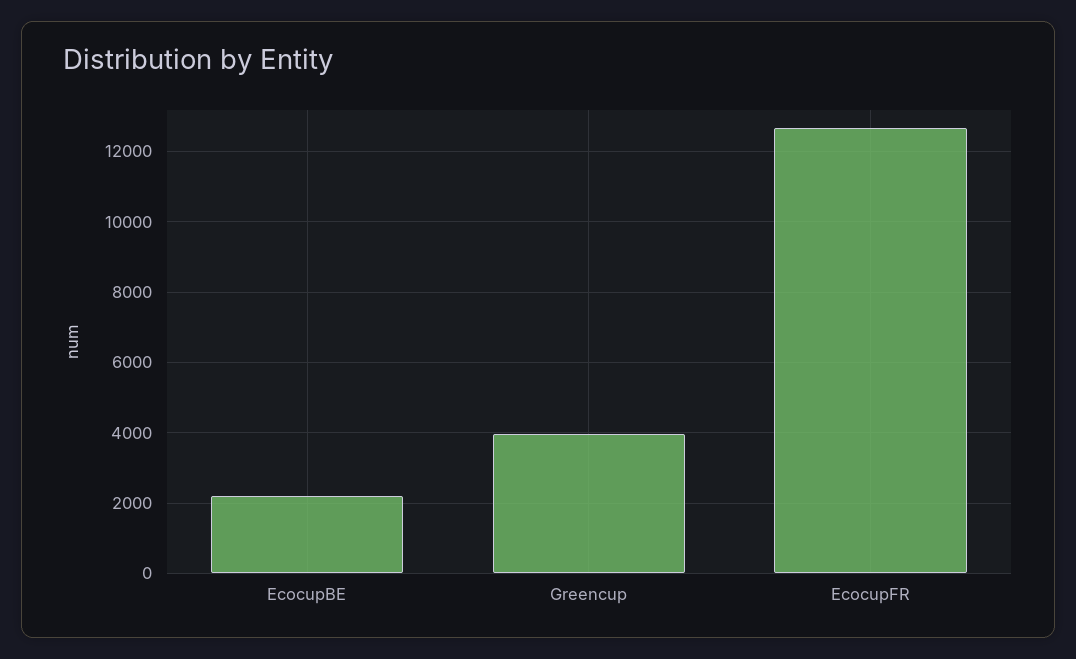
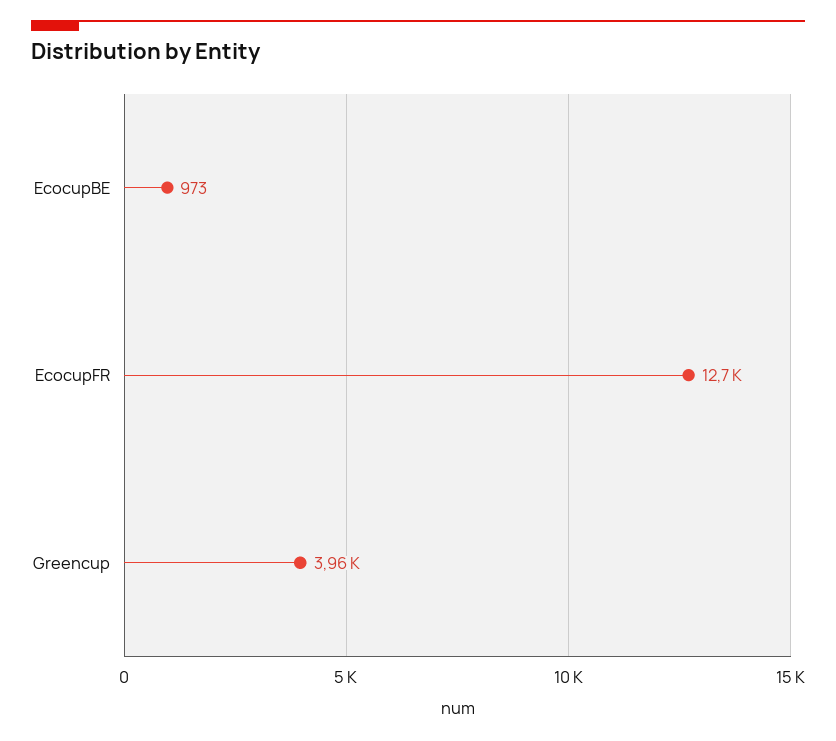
EcocupBE: 2200 -> 973

